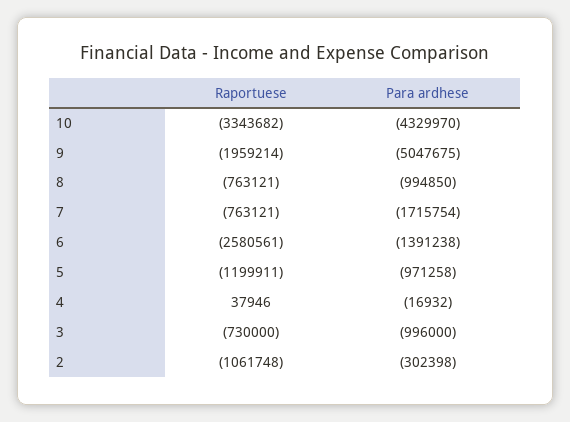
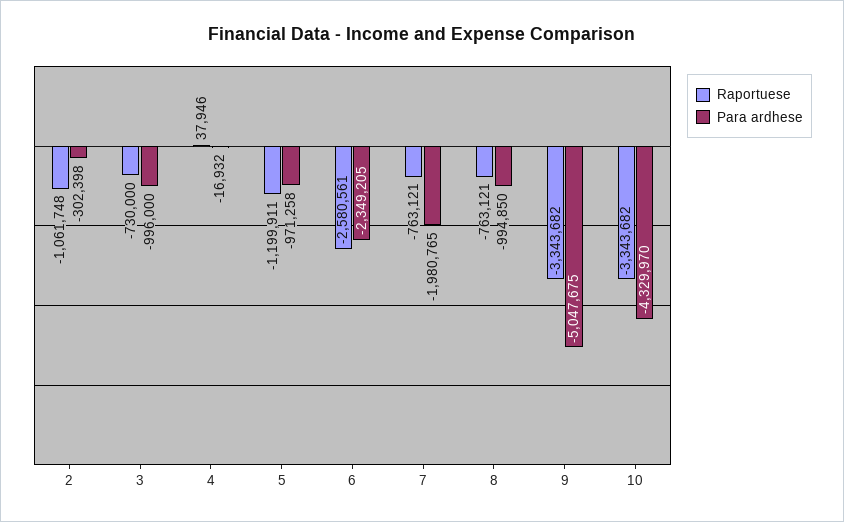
Raportuese, 9: -1959214 -> -3343682
Para ardhese, 7: -1715754 -> -1980765
Para ardhese, 6: -1391238 -> -2349205

